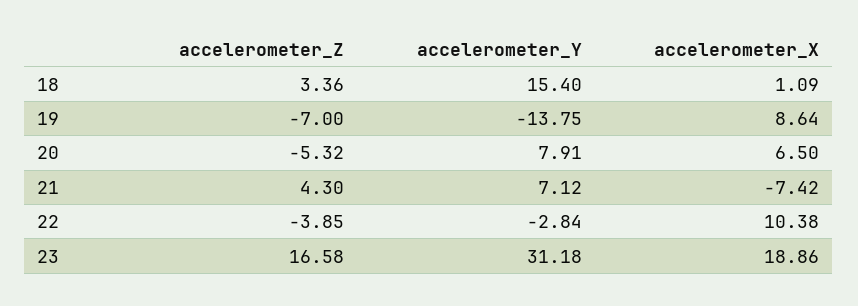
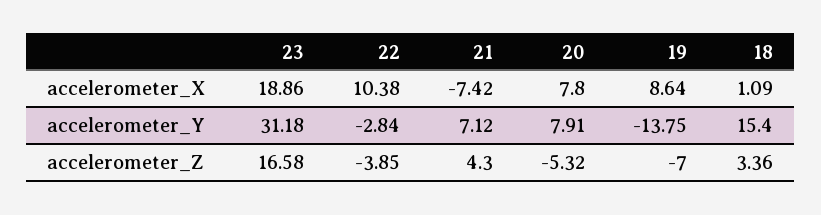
accelerometer_X, 20: 6.5 -> 7.8

